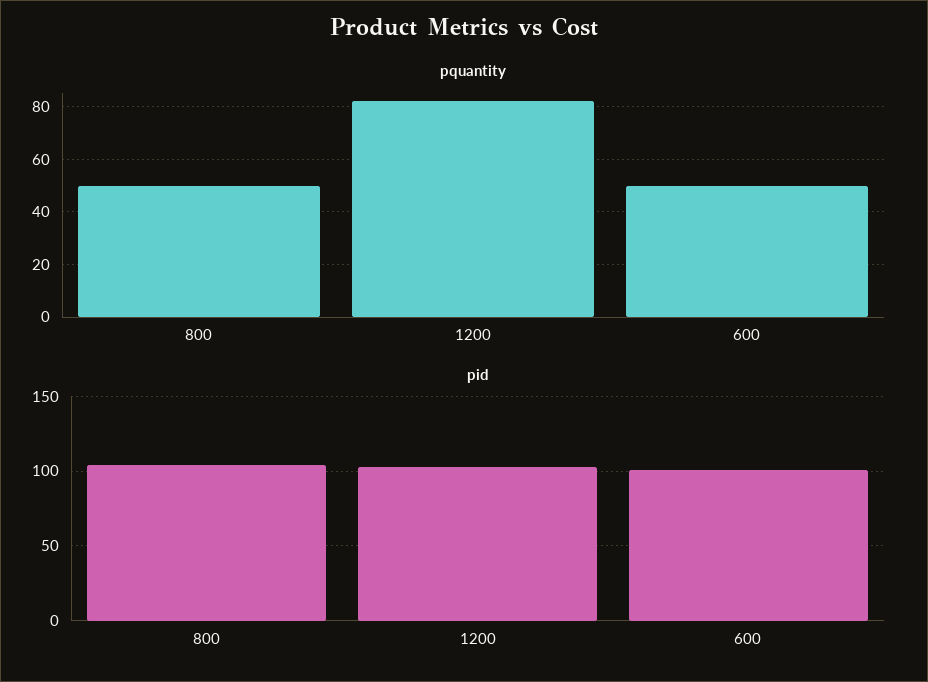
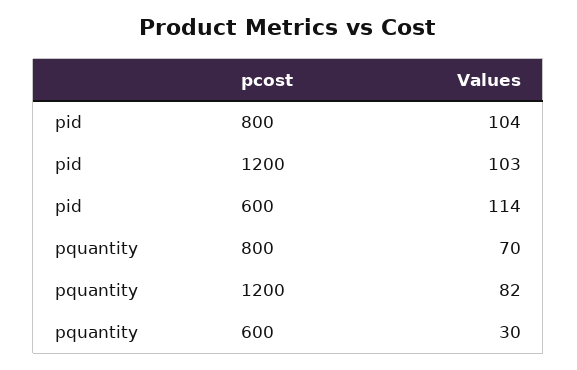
pquantity, 800: 50 -> 70
pquantity, 600: 50 -> 30
pid, 600: 100 -> 114

